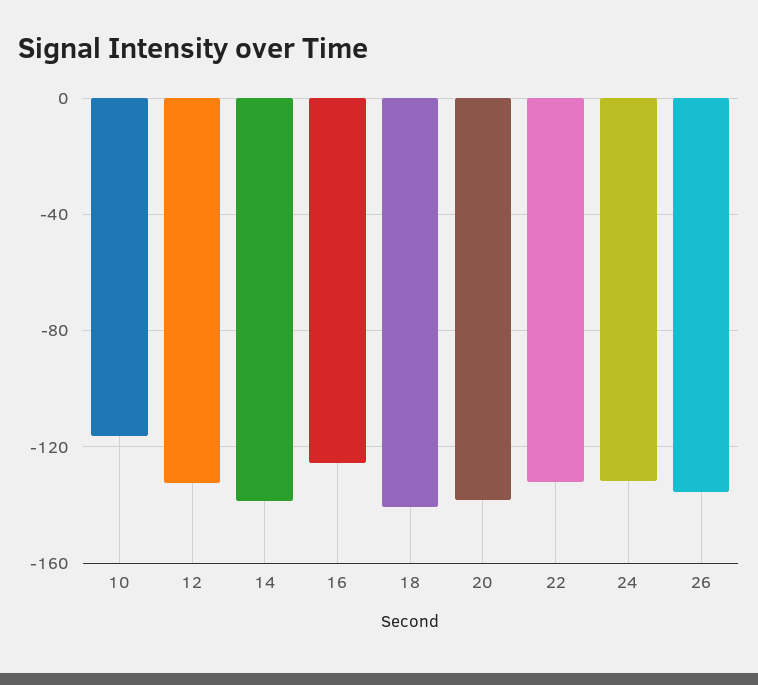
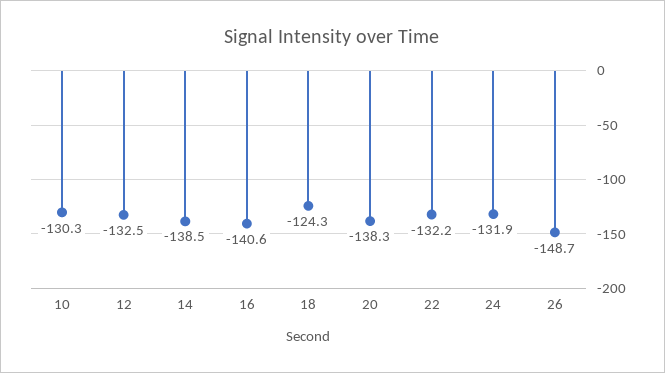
10: -115 -> -130.3
16: -125 -> -140.6
18: -140 -> -124.3
26: -135 -> -148.7

